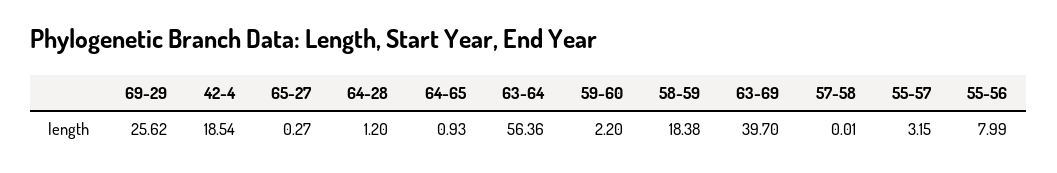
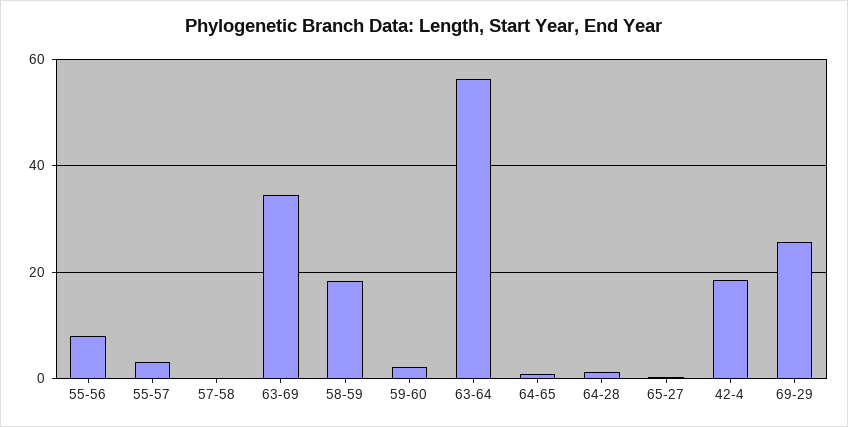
63-69: 39.7 -> 34

